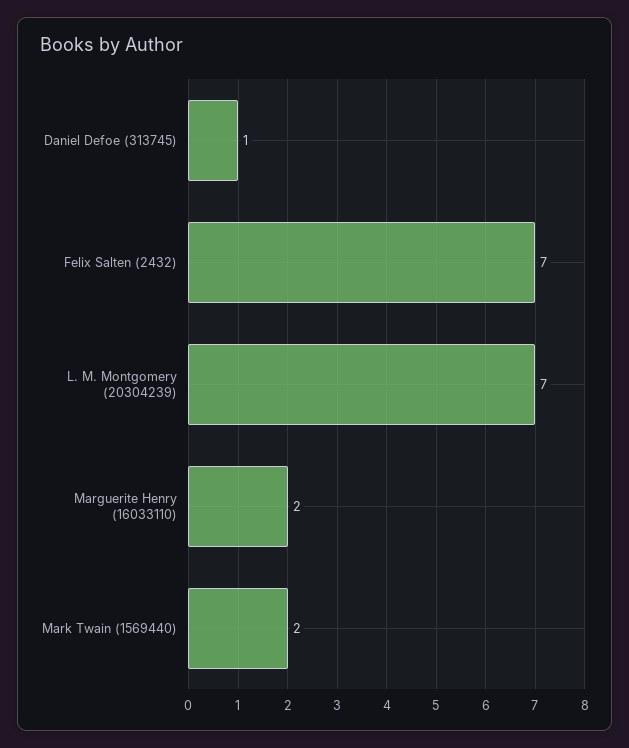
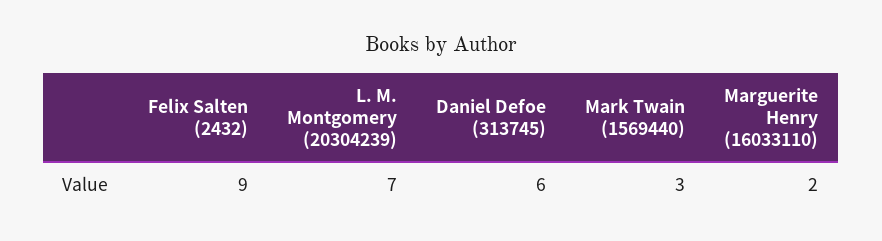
Daniel Defoe (313745): 1 -> 6
Felix Salten (2432): 7 -> 9
Mark Twain (1569440): 2 -> 3

